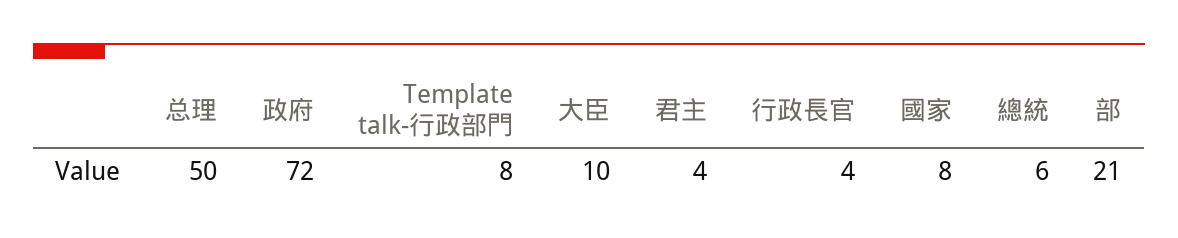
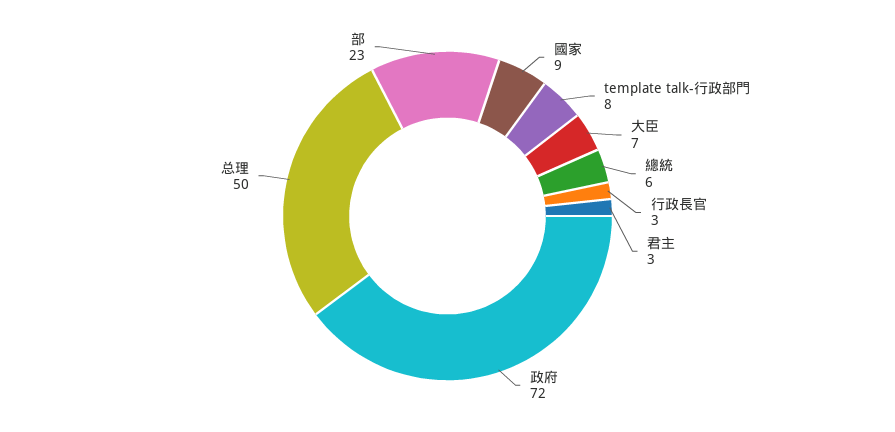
大臣: 10 -> 7
君主: 4 -> 3
行政長官: 4 -> 3
國家: 8 -> 9
部: 21 -> 23

